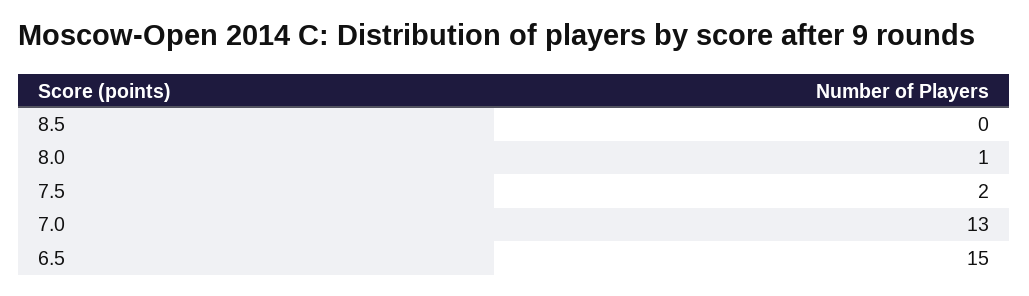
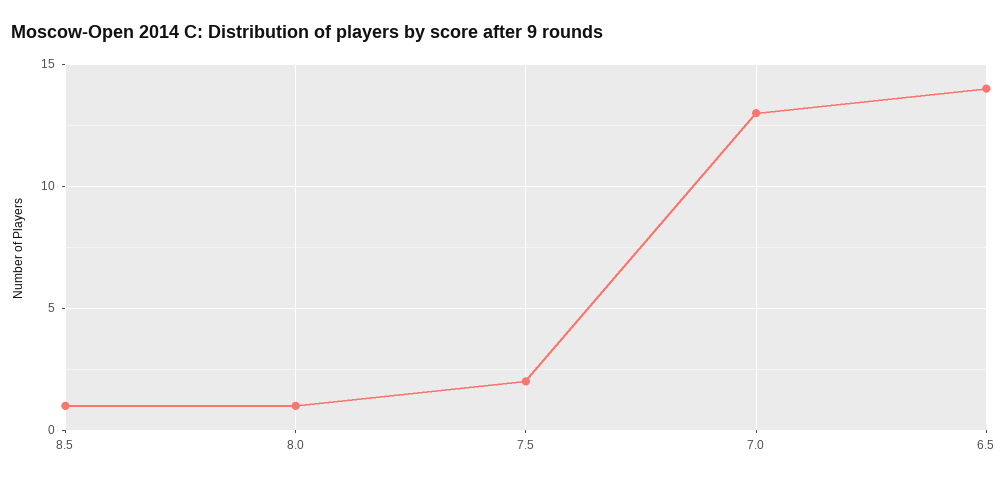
8.5: 0 -> 1
6.5: 15 -> 14

